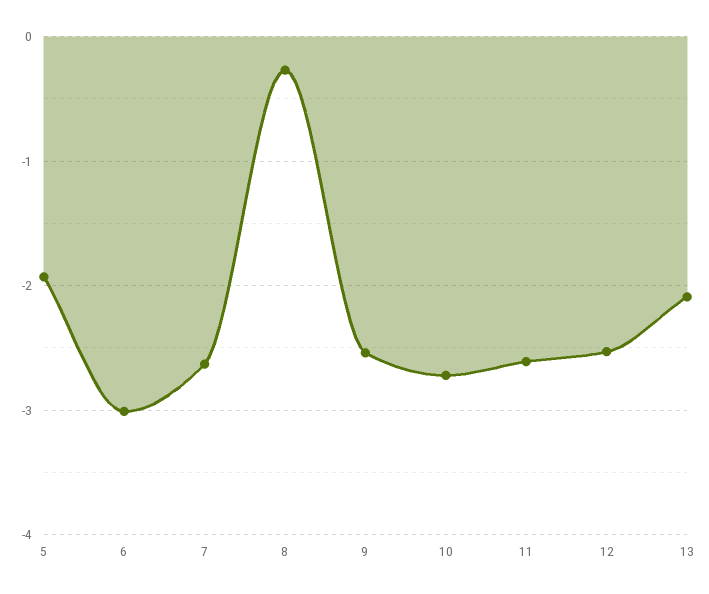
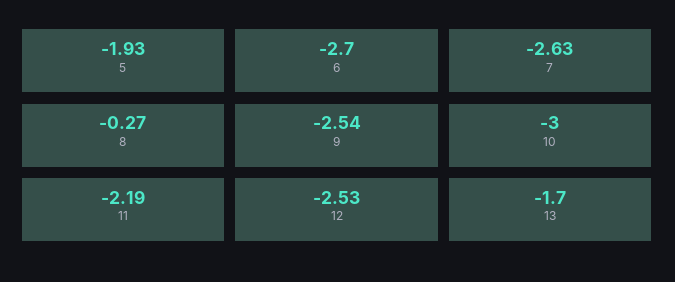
6: -3 -> -2.7
10: -2.7 -> -3
11: -2.6 -> -2.19
13: -2.1 -> -1.7

